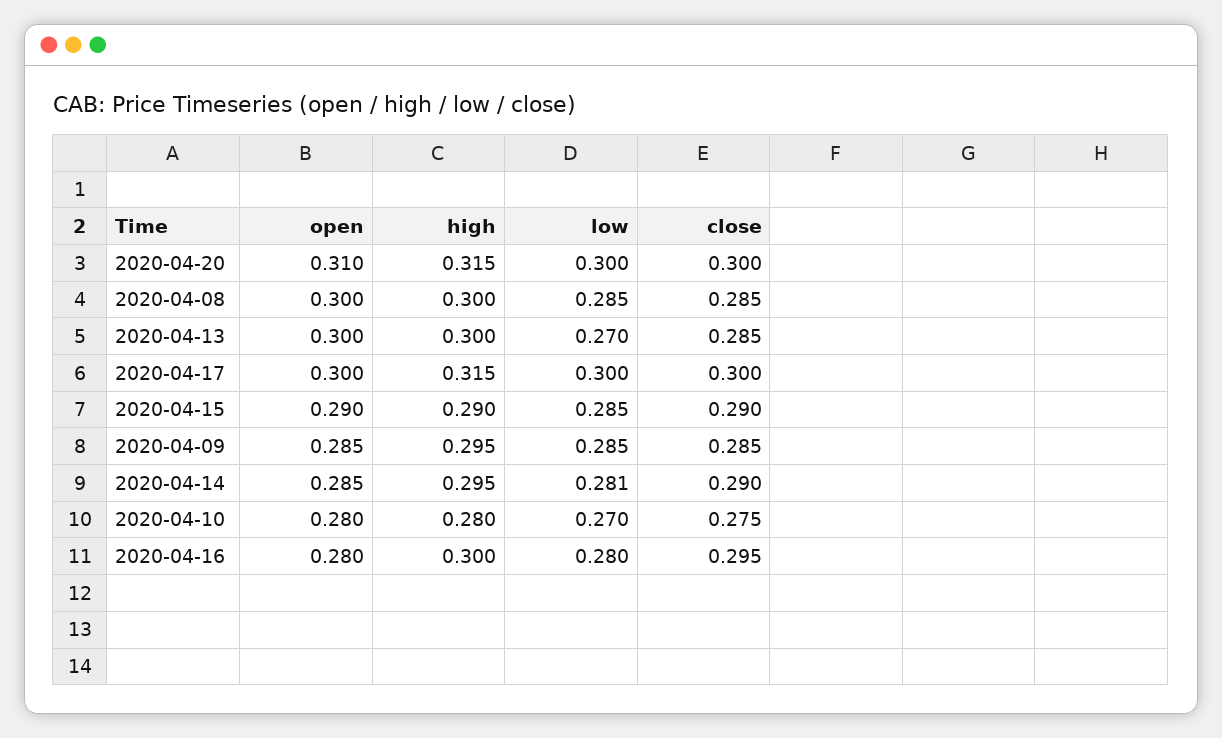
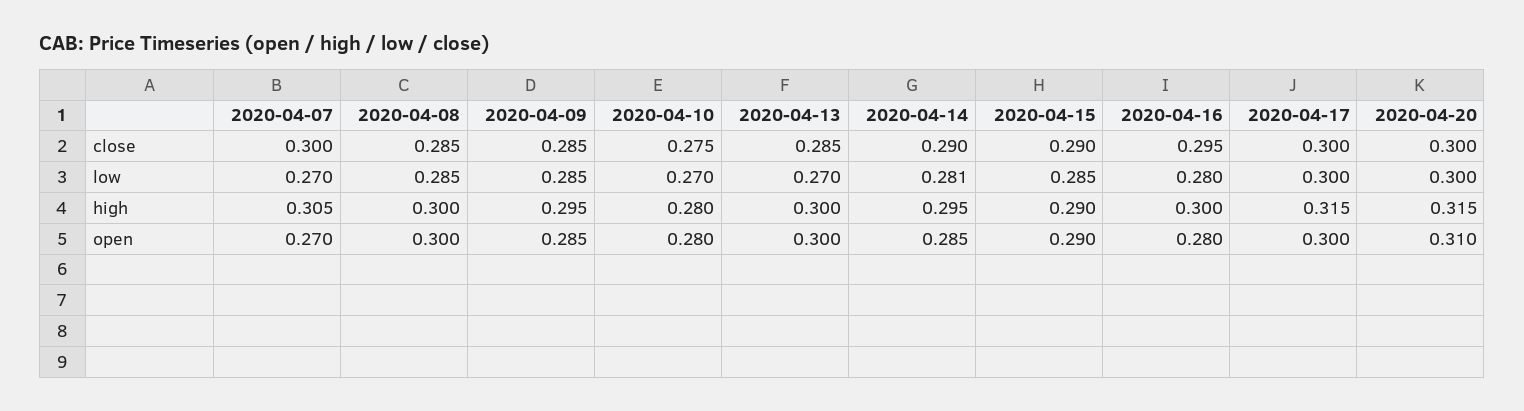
close, 2020-04-07: none -> 0.3
low, 2020-04-07: none -> 0.27
high, 2020-04-07: none -> 0.305
open, 2020-04-07: none -> 0.27

